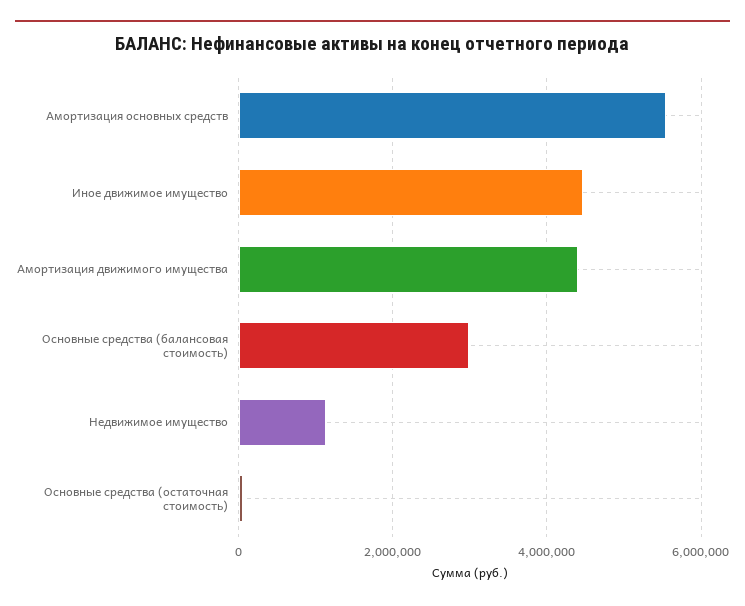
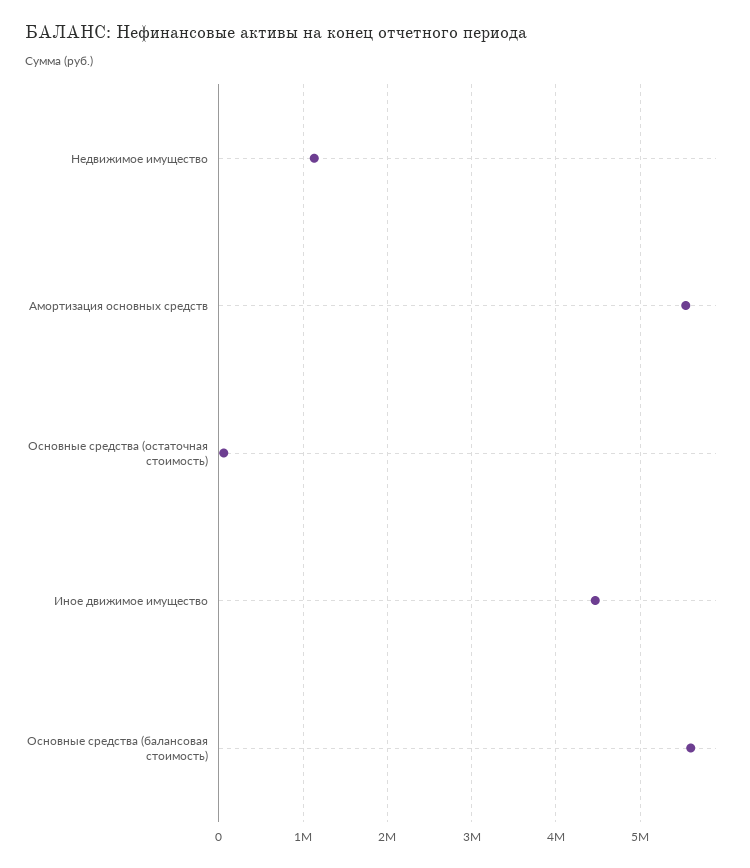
Амортизация движимого имущества: 4400000 -> none
Основные средства (балансовая стоимость): 3000000 -> 5600000

